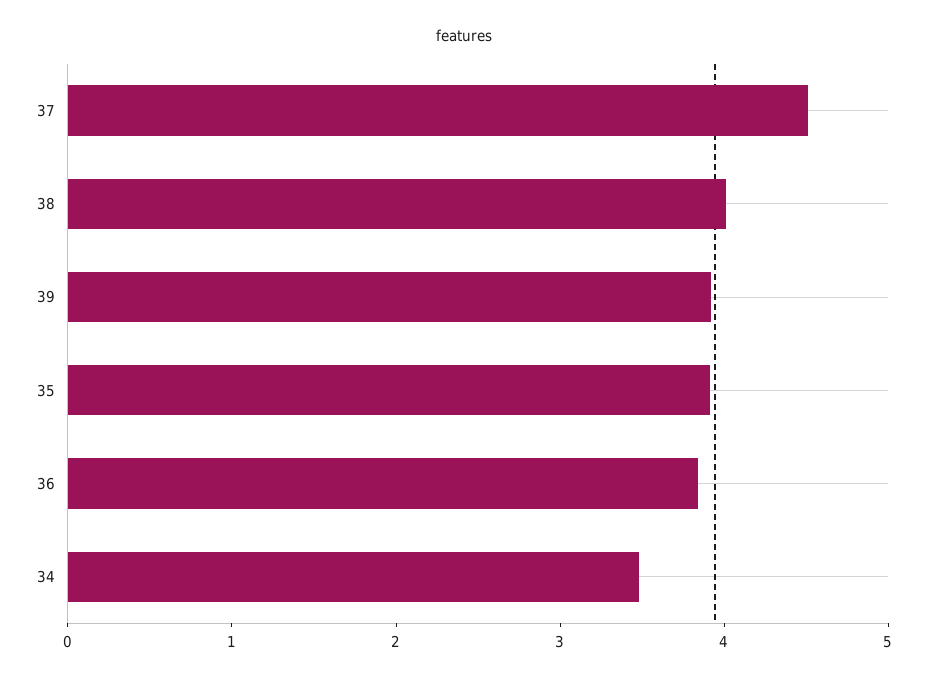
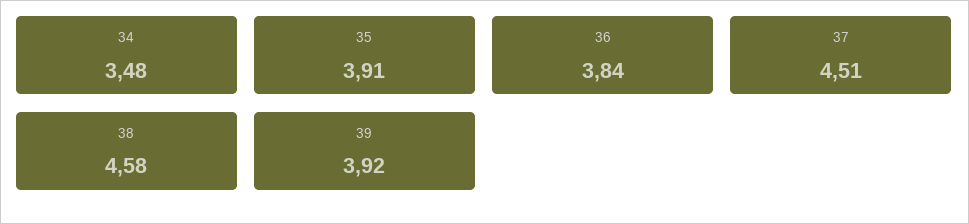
38: 4 -> 4.58

